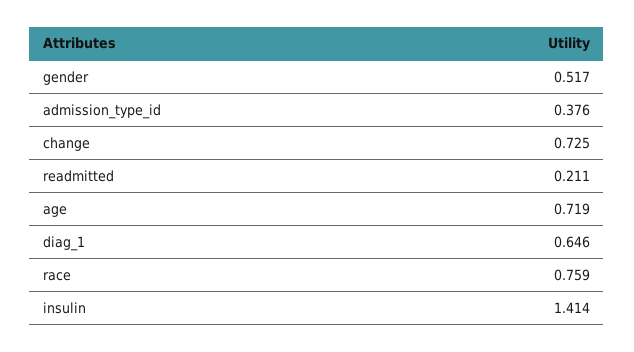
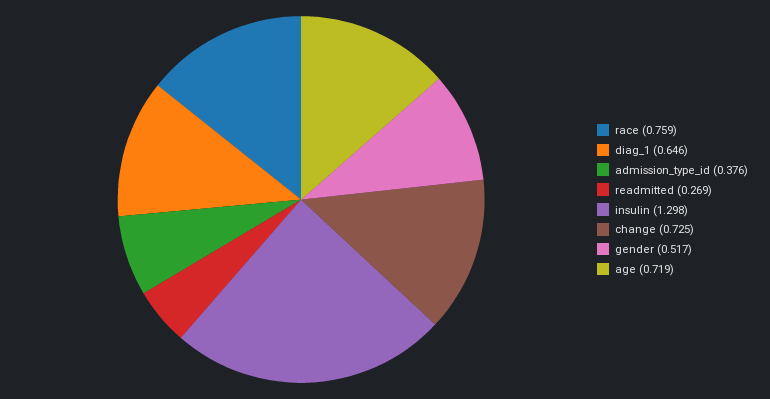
readmitted: 0.211 -> 0.269
insulin: 1.414 -> 1.298

